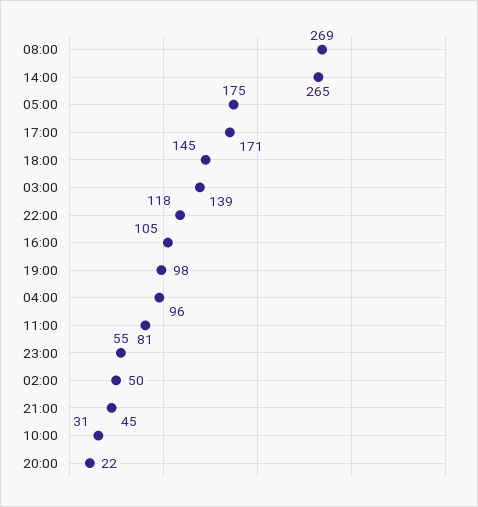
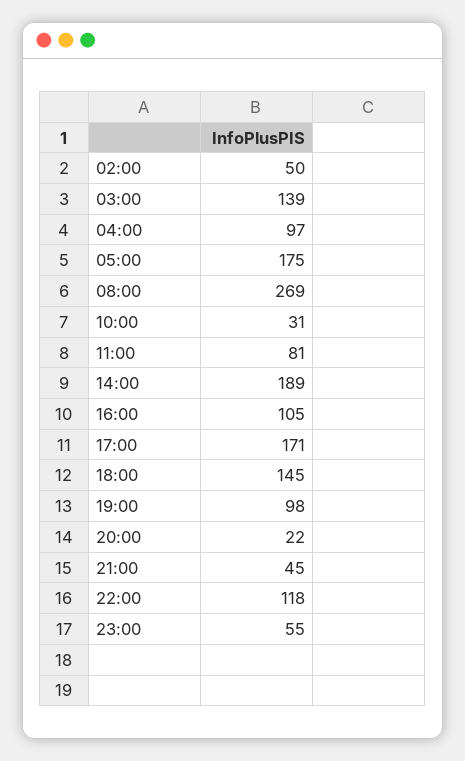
14:00: 265 -> 189
04:00: 96 -> 97

